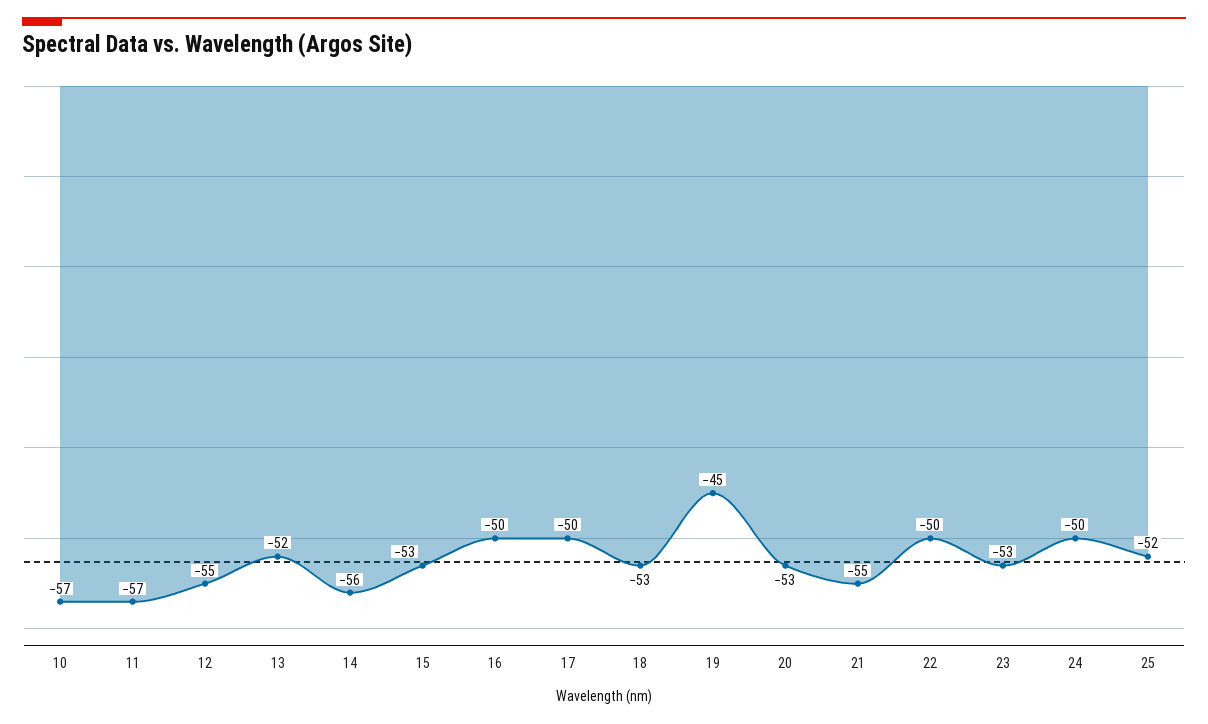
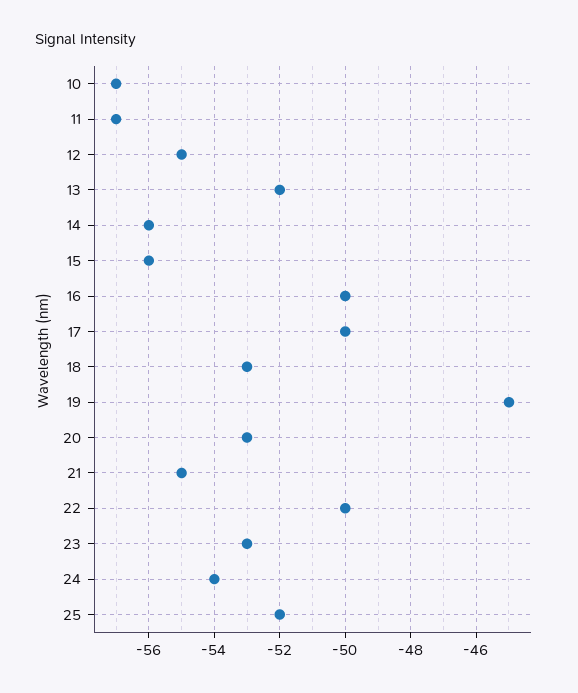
15: -53 -> -56
24: -50 -> -54

